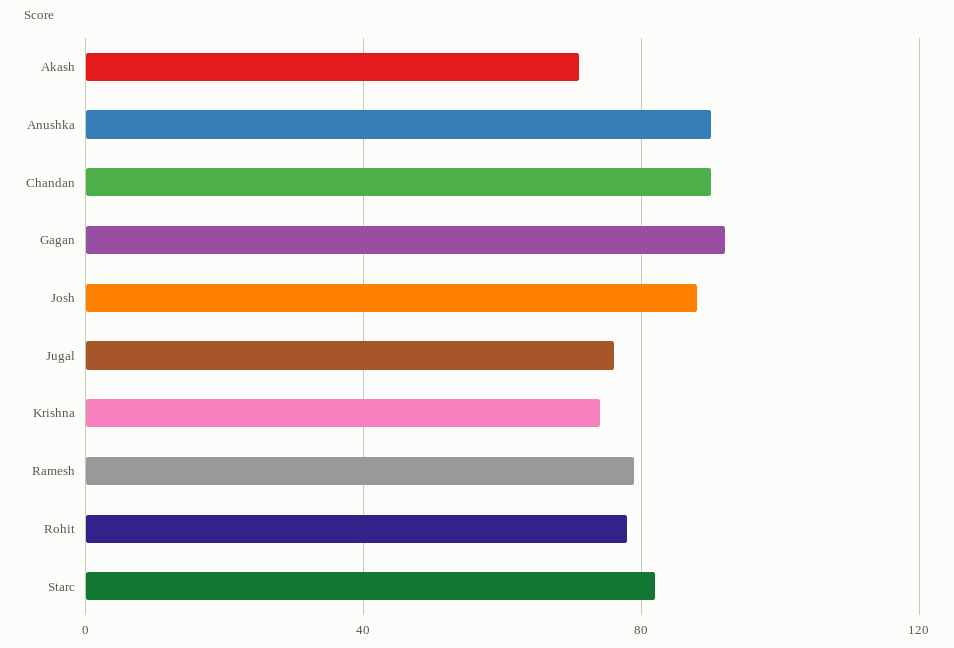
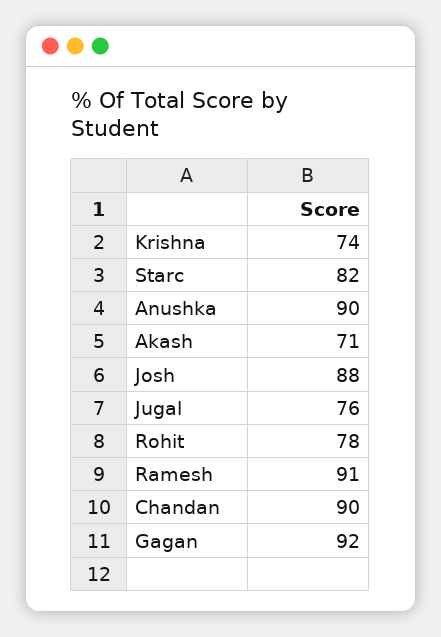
Ramesh: 80 -> 91

